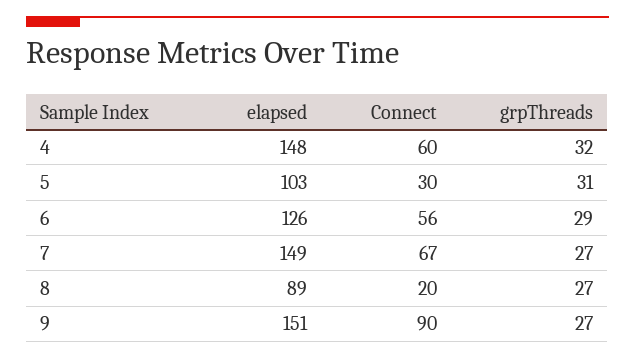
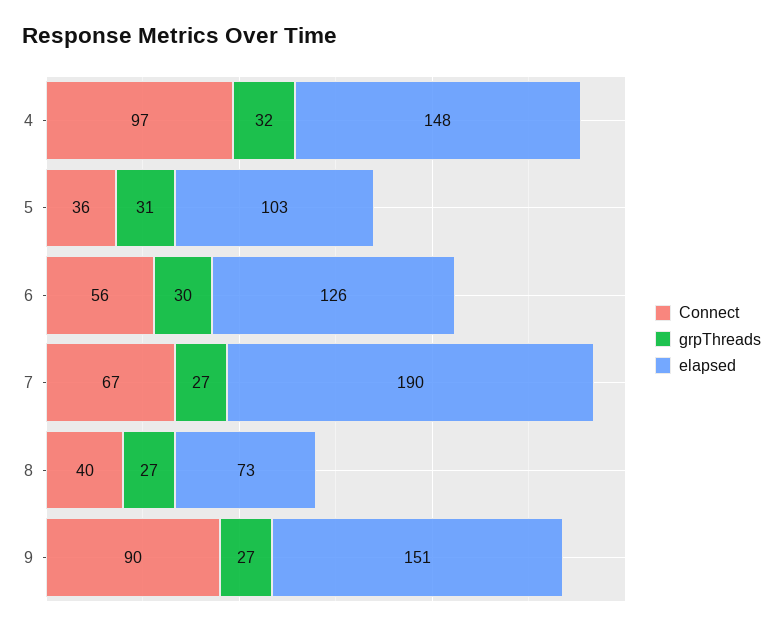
Connect, 4: 60 -> 97
Connect, 5: 30 -> 36
grpThreads, 6: 29 -> 30
elapsed, 7: 149 -> 190
elapsed, 8: 89 -> 73
Connect, 8: 20 -> 40

